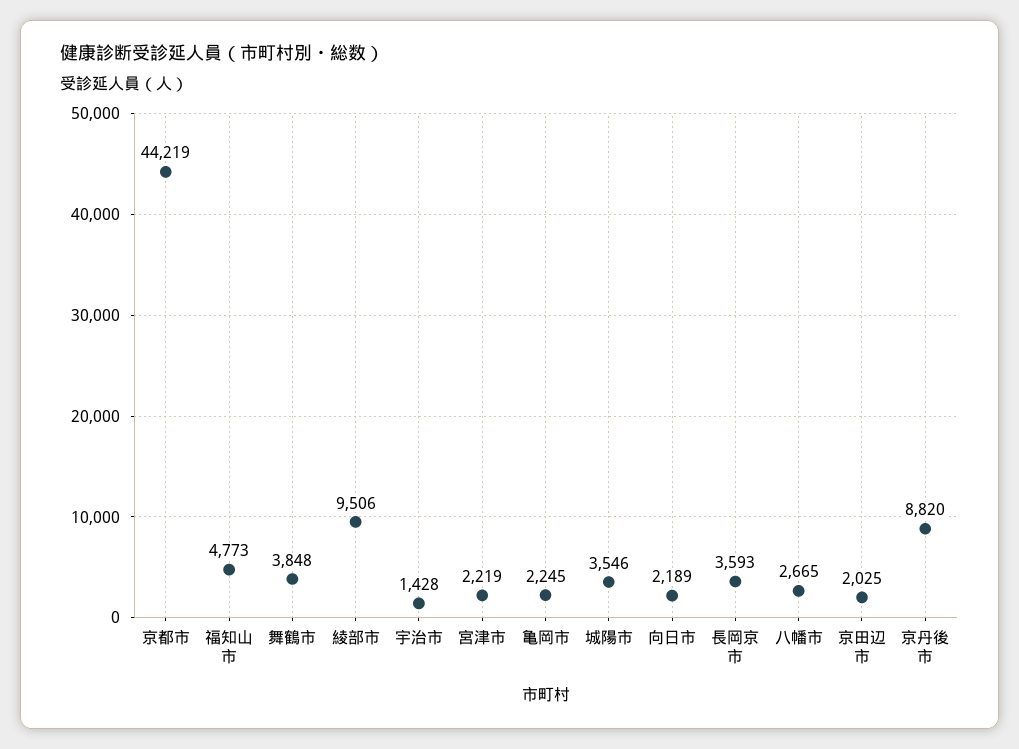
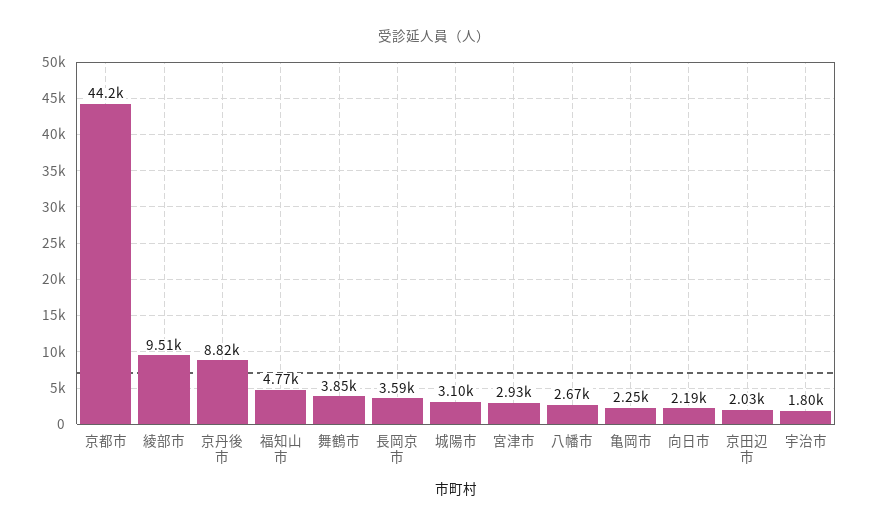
宇治市: 1428 -> 1800
宮津市: 2219 -> 2930
城陽市: 3546 -> 3100

